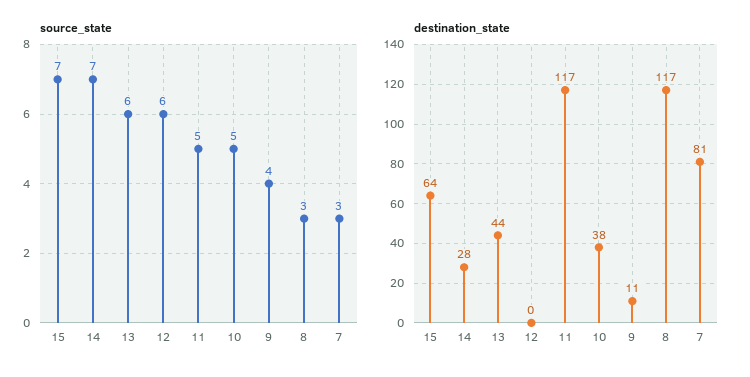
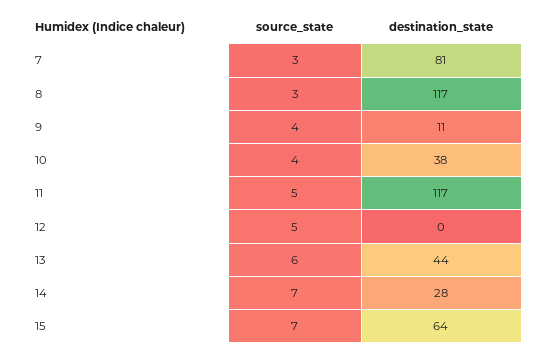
source_state, 12: 6 -> 5
source_state, 10: 5 -> 4

